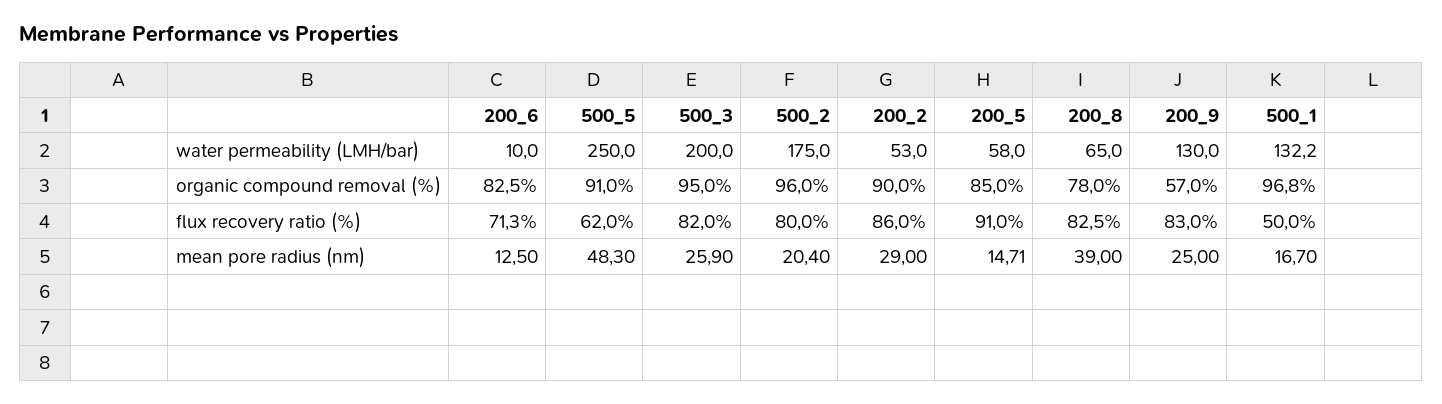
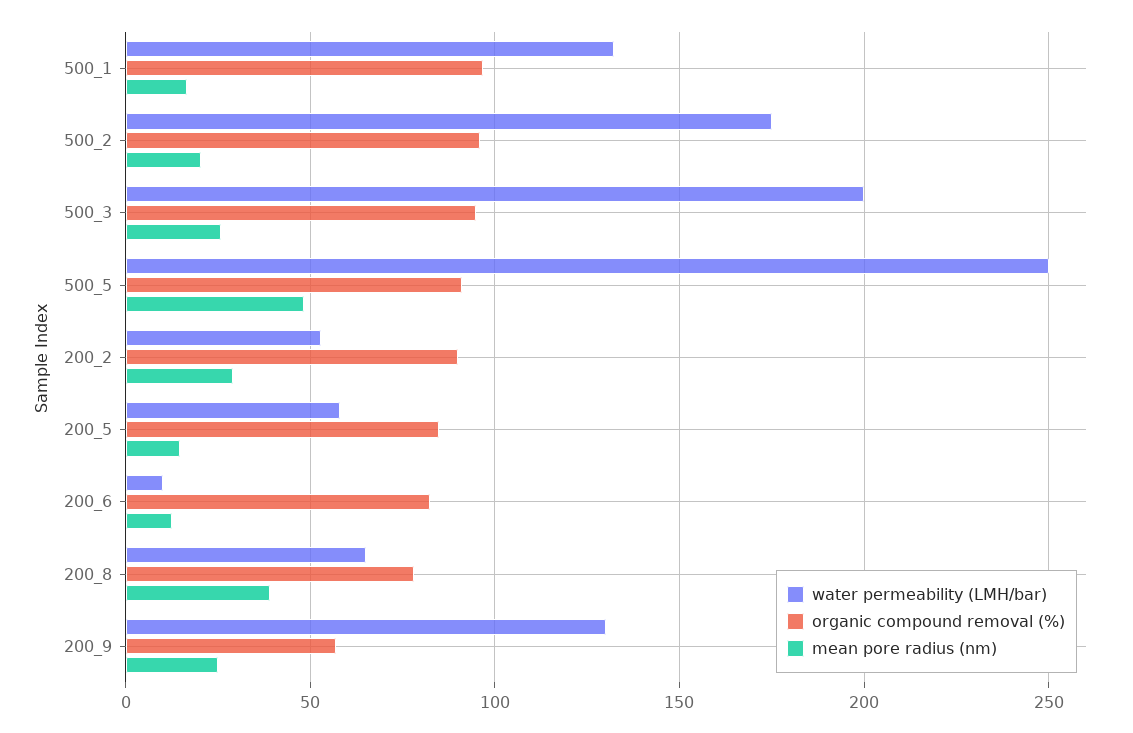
flux recovery ratio (%), 200_6: 71.3 -> none
flux recovery ratio (%), 500_5: 62 -> none
flux recovery ratio (%), 500_3: 82 -> none
flux recovery ratio (%), 500_2: 80 -> none
flux recovery ratio (%), 200_2: 86 -> none
flux recovery ratio (%), 200_5: 91 -> none
flux recovery ratio (%), 200_8: 82.5 -> none
flux recovery ratio (%), 200_9: 83 -> none
flux recovery ratio (%), 500_1: 50 -> none

